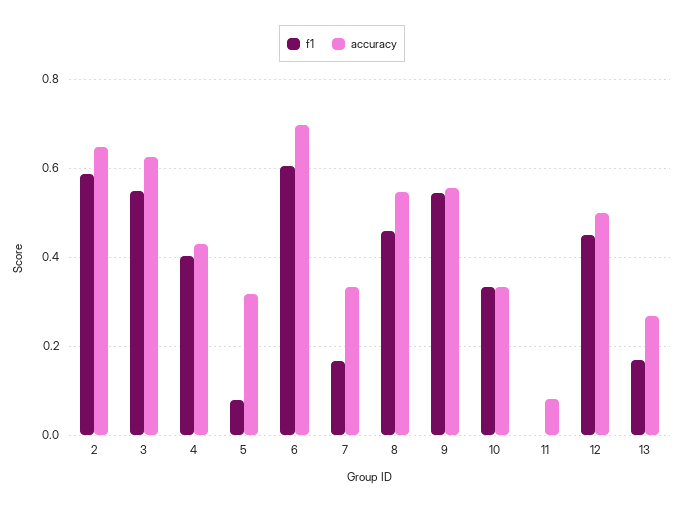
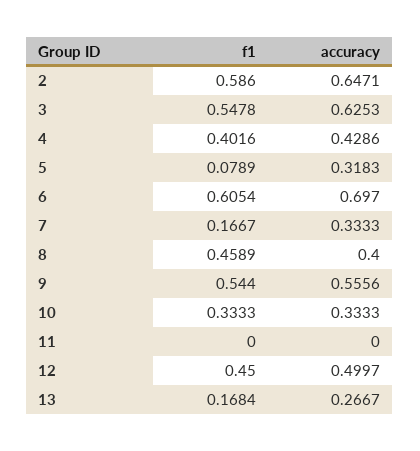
accuracy, 8: 0.54 -> 0.4
accuracy, 11: 0.08 -> 0

